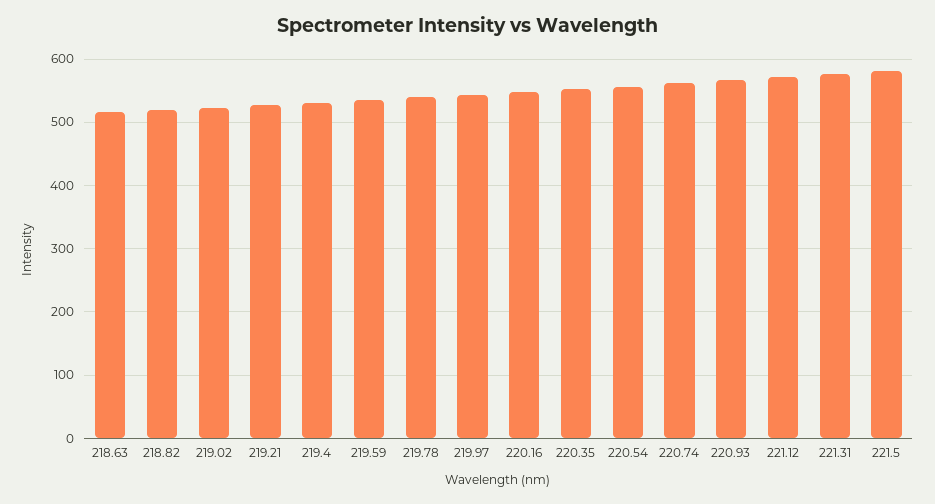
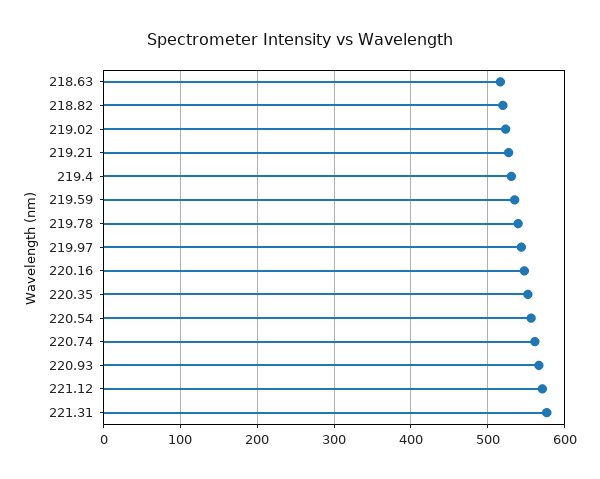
221.5: 580 -> none

